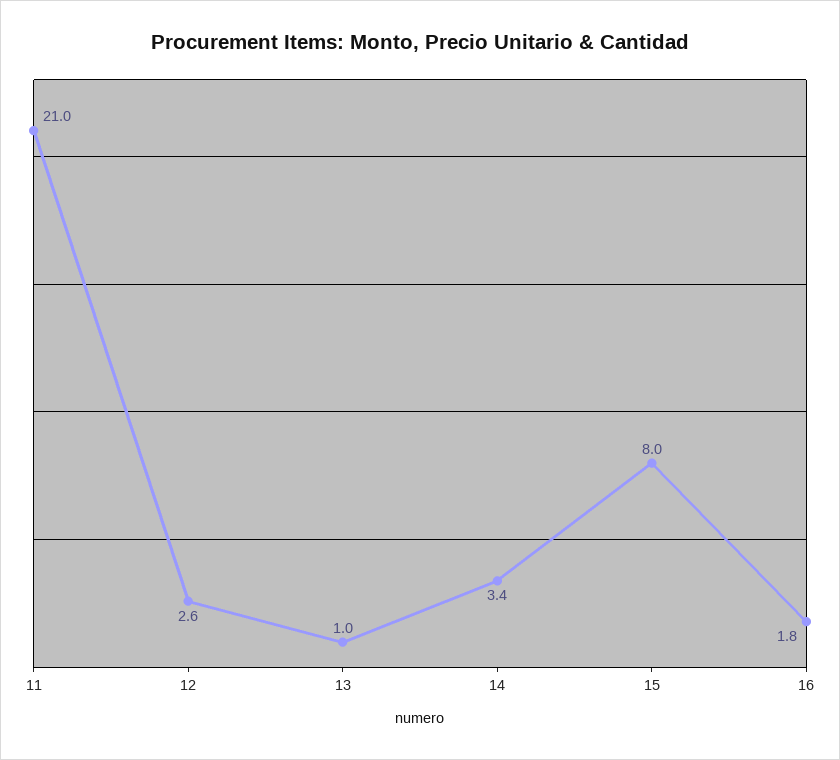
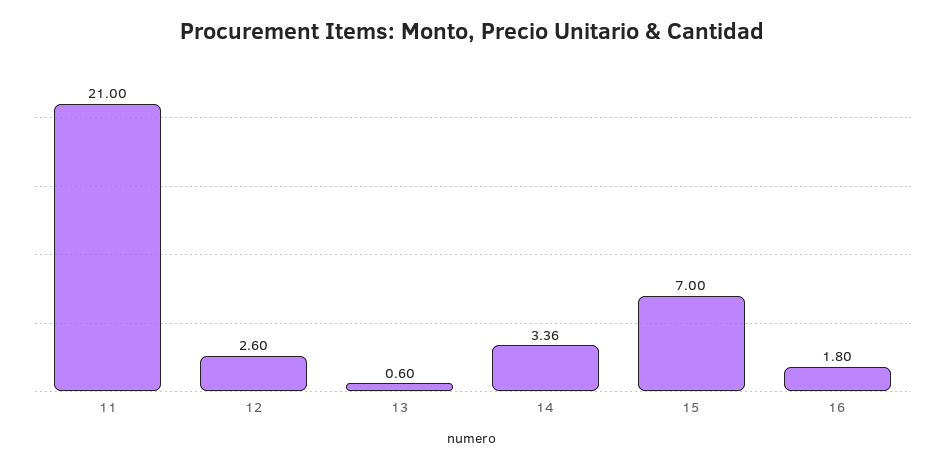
13: 1 -> 0.6
15: 8 -> 7

